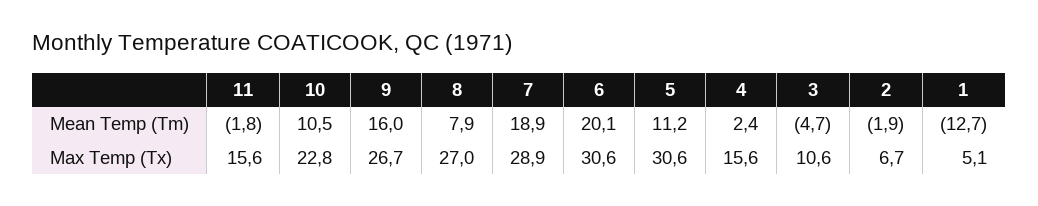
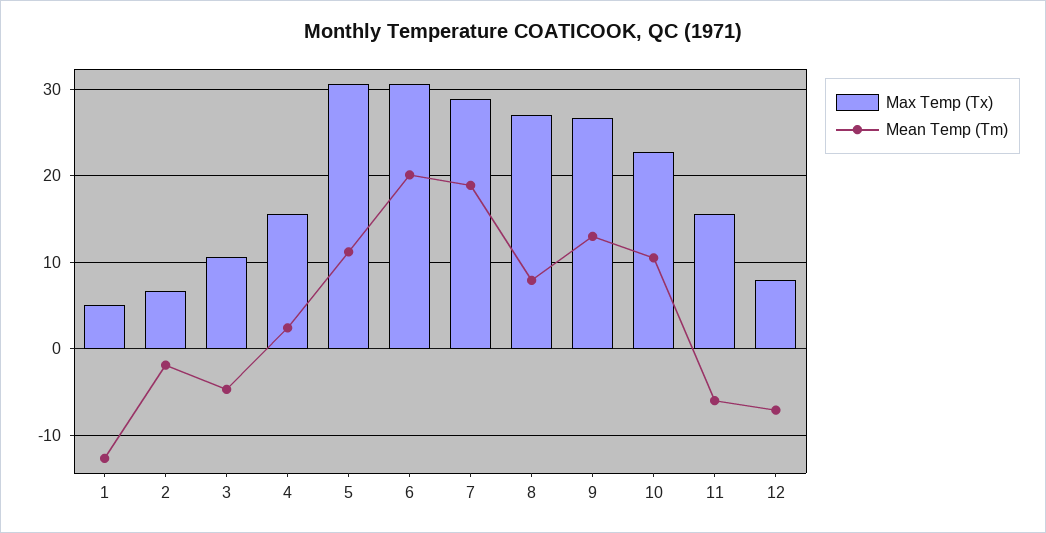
Mean Temp (Tm), 11: -1.8 -> -6
Mean Temp (Tm), 9: 16 -> 13
Max Temp (Tx), 12: none -> 8
Mean Temp (Tm), 12: none -> -7

